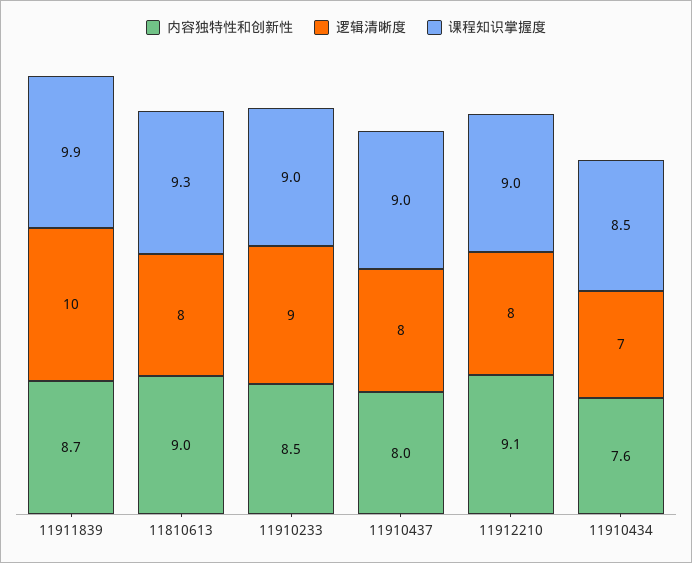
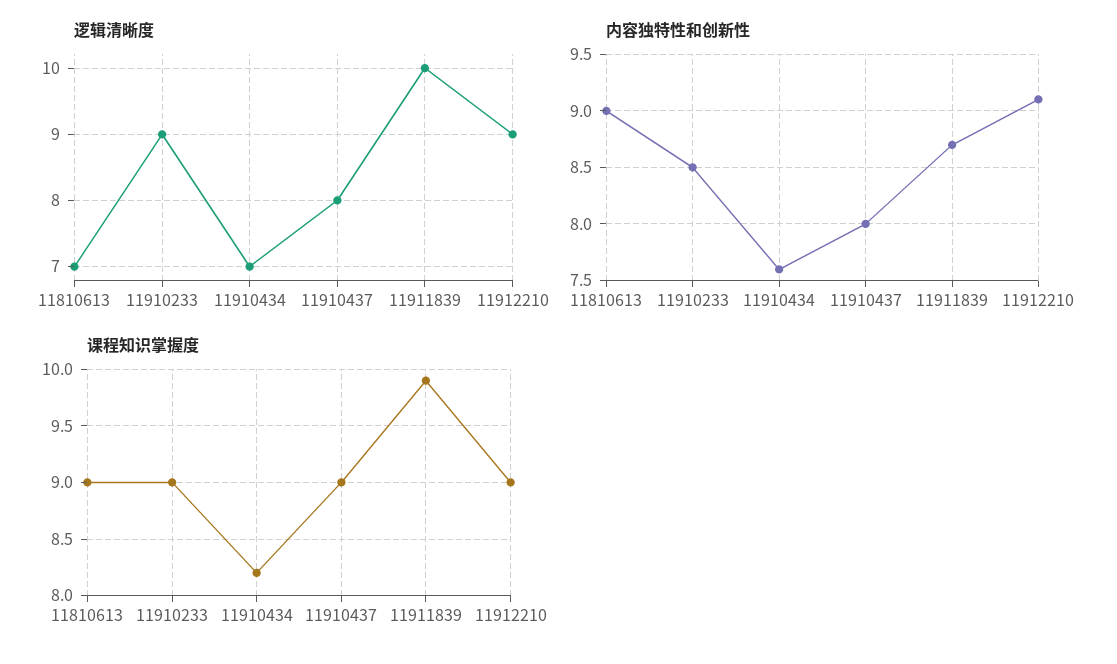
逻辑清晰度, 11810613: 8 -> 7
课程知识掌握度, 11810613: 9.3 -> 9
逻辑清晰度, 11912210: 8 -> 9
课程知识掌握度, 11910434: 8.5 -> 8.2

